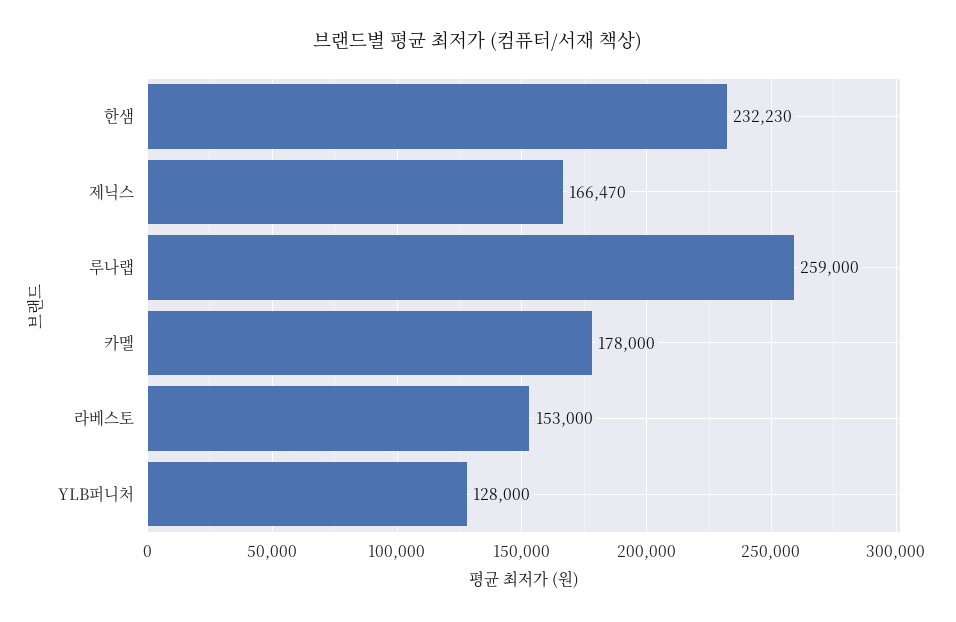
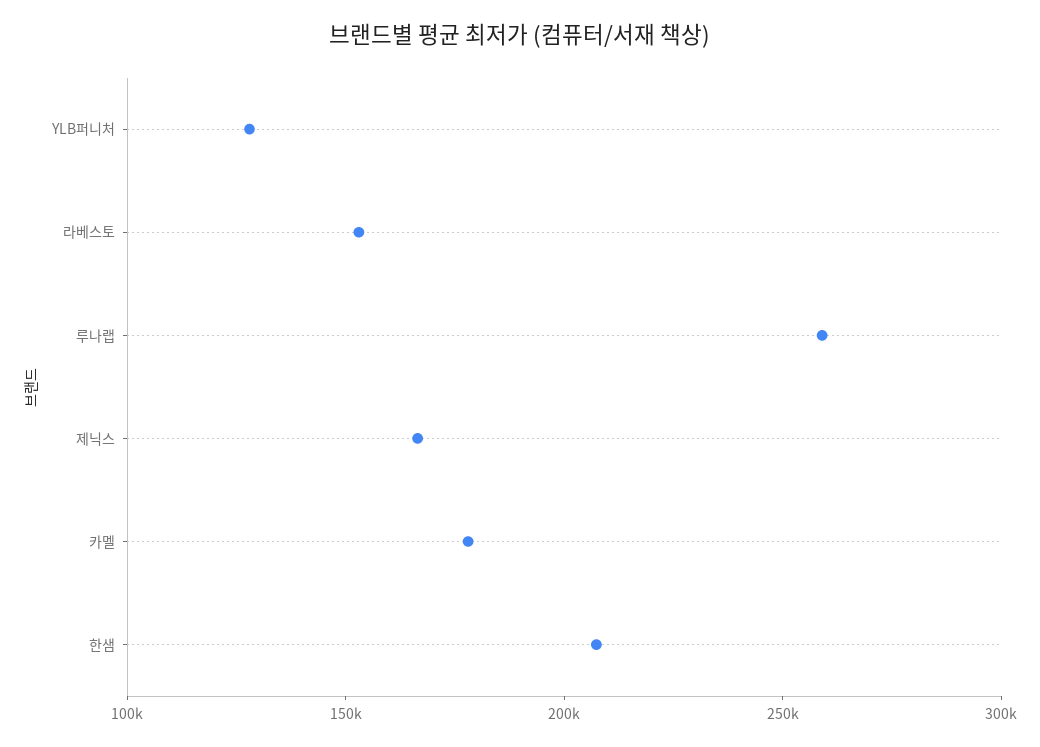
한샘: 232230 -> 210000

